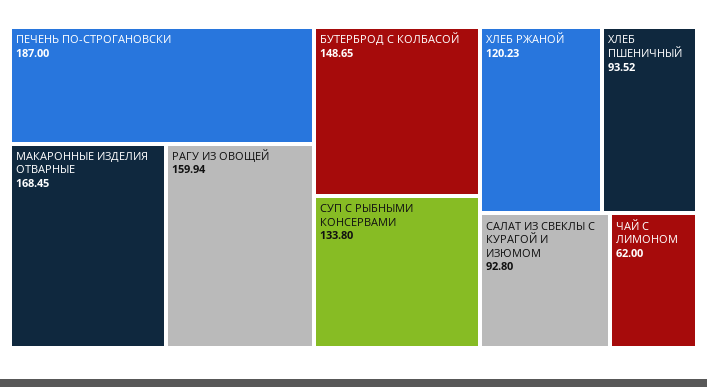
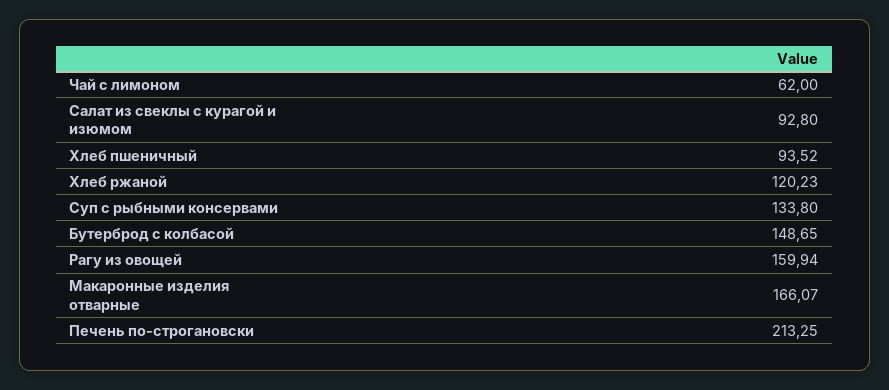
ПЕЧЕНЬ ПО-СТРОГАНОВСКИ: 187 -> 213.25
МАКАРОННЫЕ ИЗДЕЛИЯ ОТВАРНЫЕ: 168.45 -> 166.07

